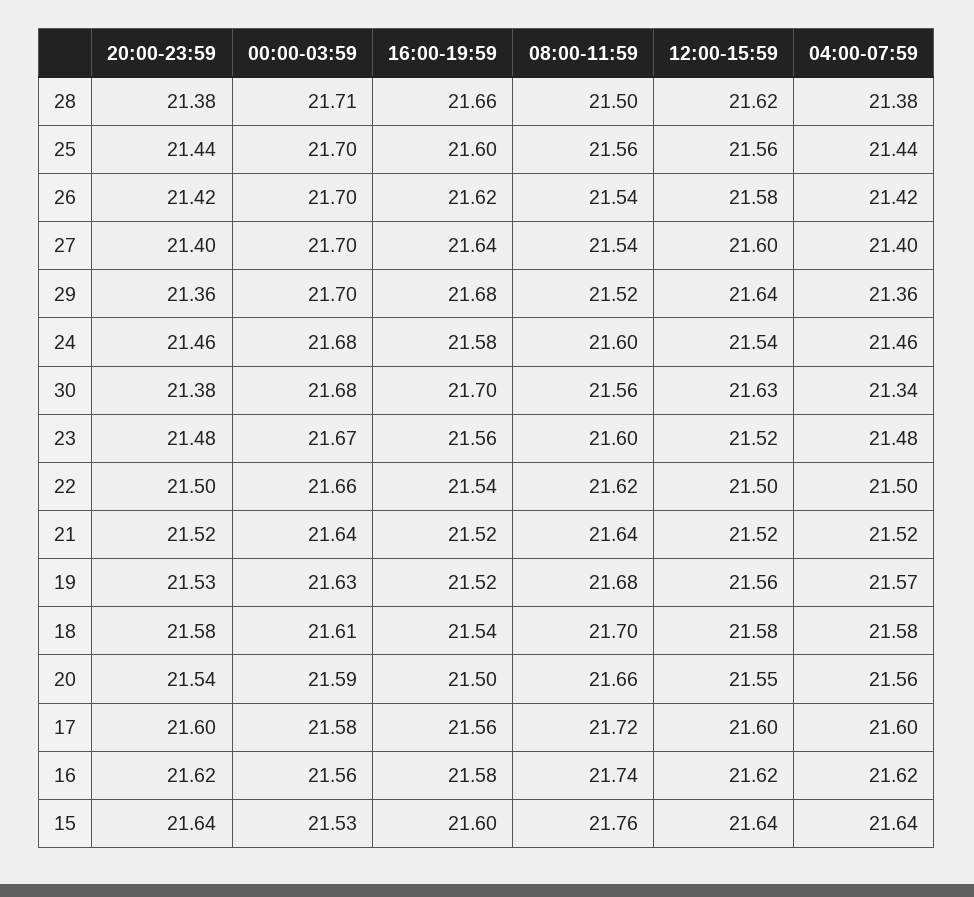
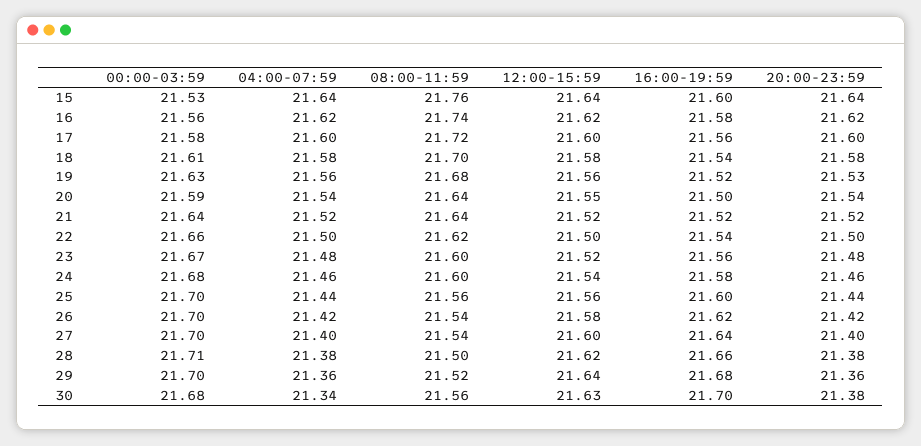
04:00-07:59, 19: 21.57 -> 21.56
08:00-11:59, 20: 21.66 -> 21.64
04:00-07:59, 20: 21.56 -> 21.54

